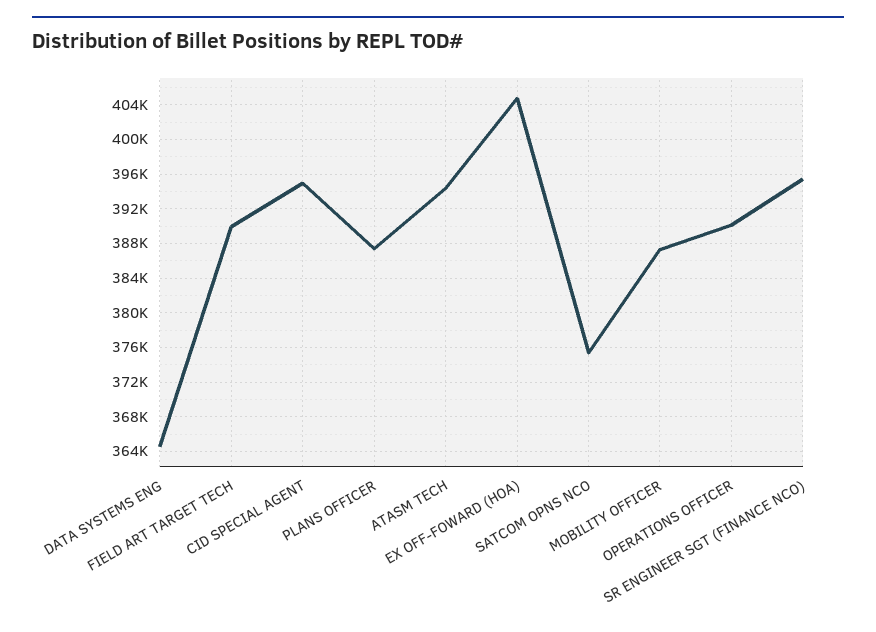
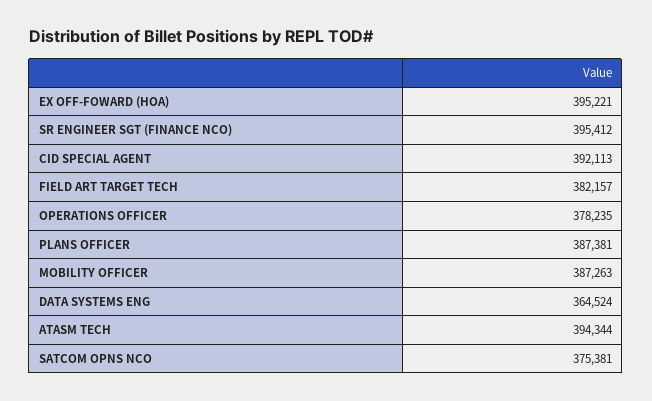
FIELD ART TARGET TECH: 390000 -> 382157
CID SPECIAL AGENT: 395000 -> 392113
EX OFF-FOWARD (HOA): 405000 -> 395221
OPERATIONS OFFICER: 390000 -> 378235

